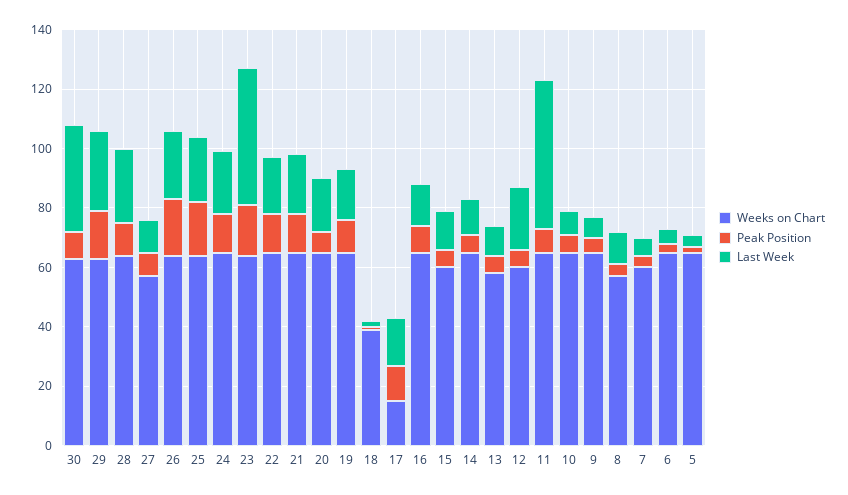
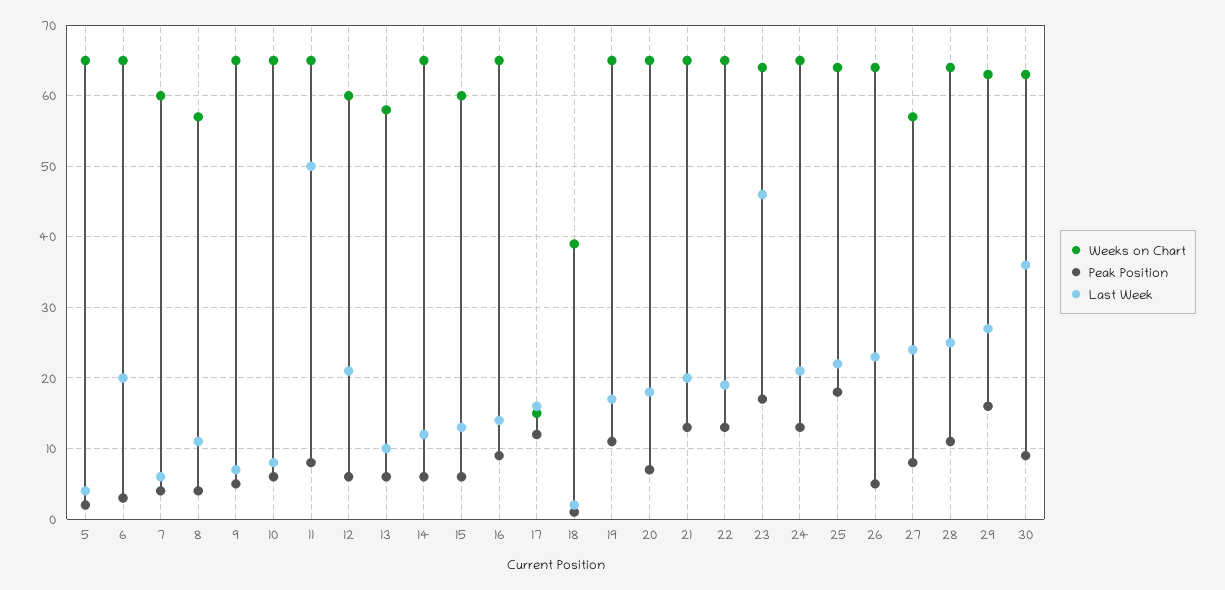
Last Week, 27: 10 -> 24
Peak Position, 26: 20 -> 5
Last Week, 6: 5 -> 20

